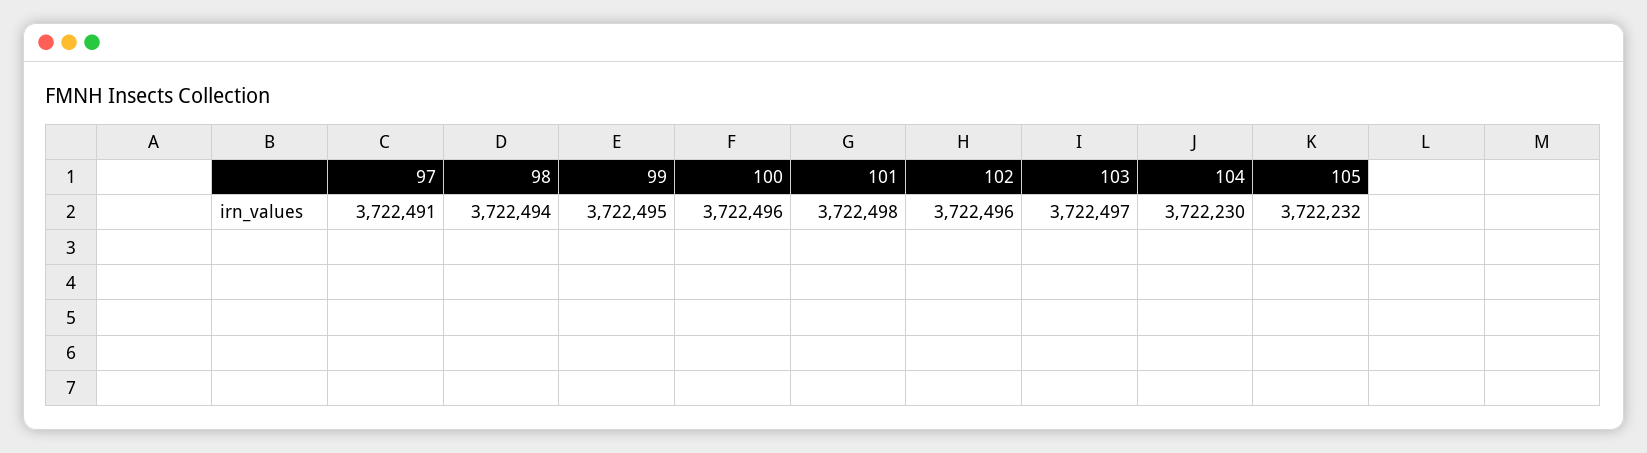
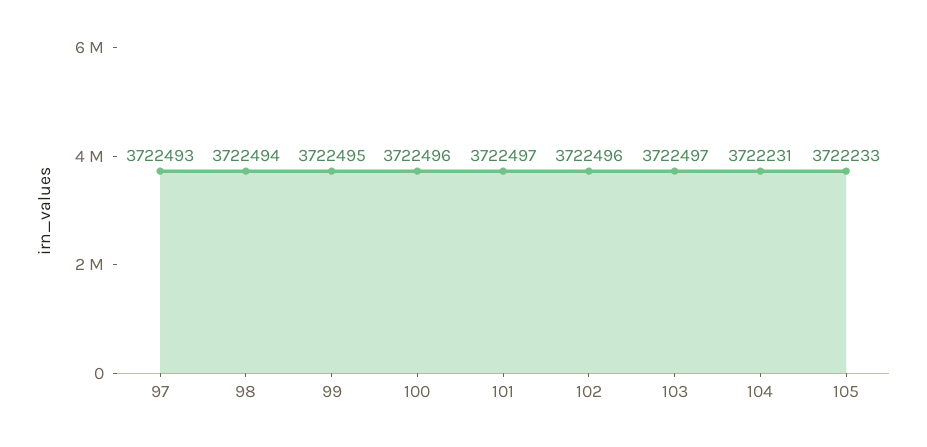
97: 3722491 -> 3722493
101: 3722498 -> 3722497
104: 3722230 -> 3722231
105: 3722232 -> 3722233

